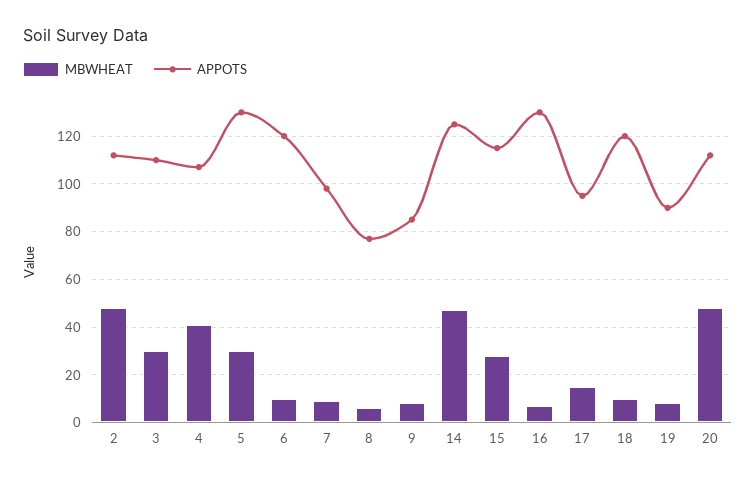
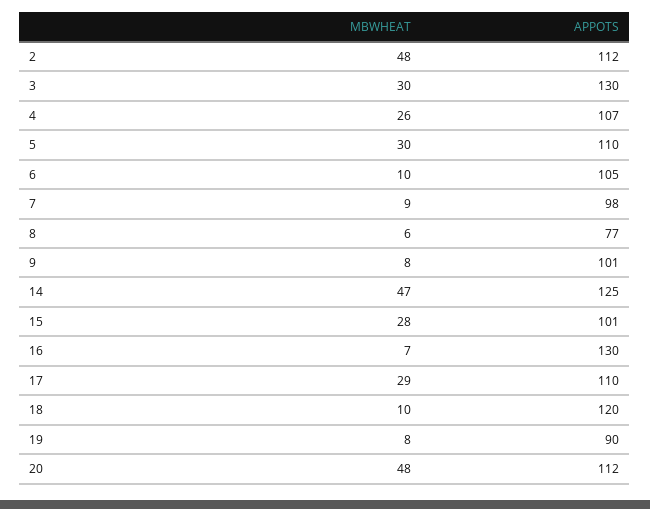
APPOTS, 3: 110 -> 130
MBWHEAT, 4: 40 -> 26
APPOTS, 5: 130 -> 110
APPOTS, 6: 120 -> 105
APPOTS, 9: 85 -> 101
APPOTS, 15: 115 -> 101
MBWHEAT, 17: 15 -> 29
APPOTS, 17: 95 -> 110

